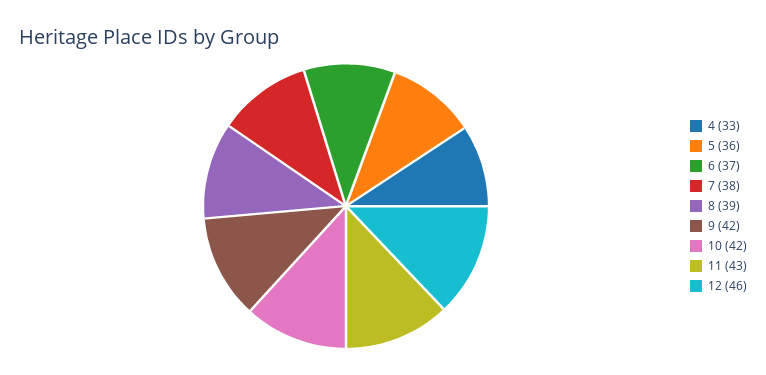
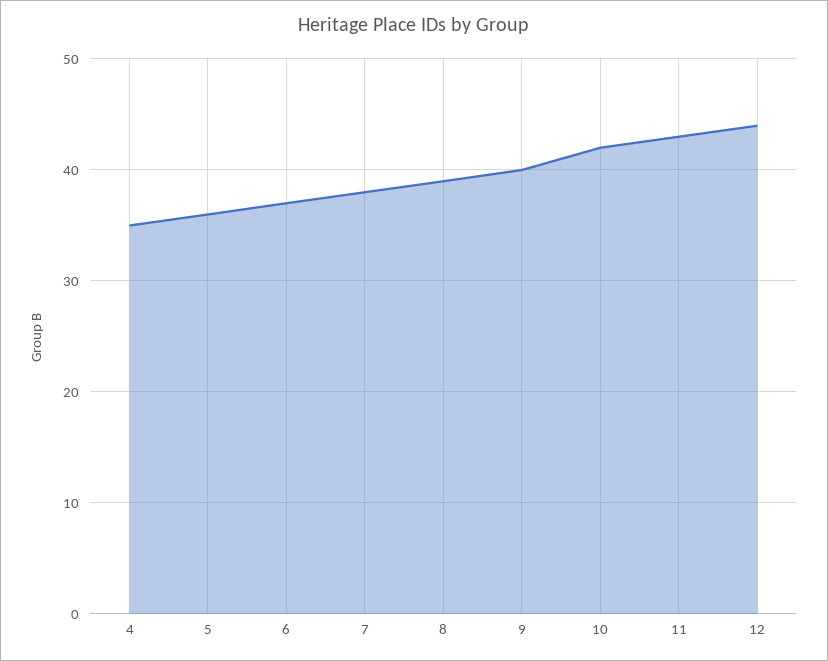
4: 33 -> 35
9: 42 -> 40
12: 46 -> 44

